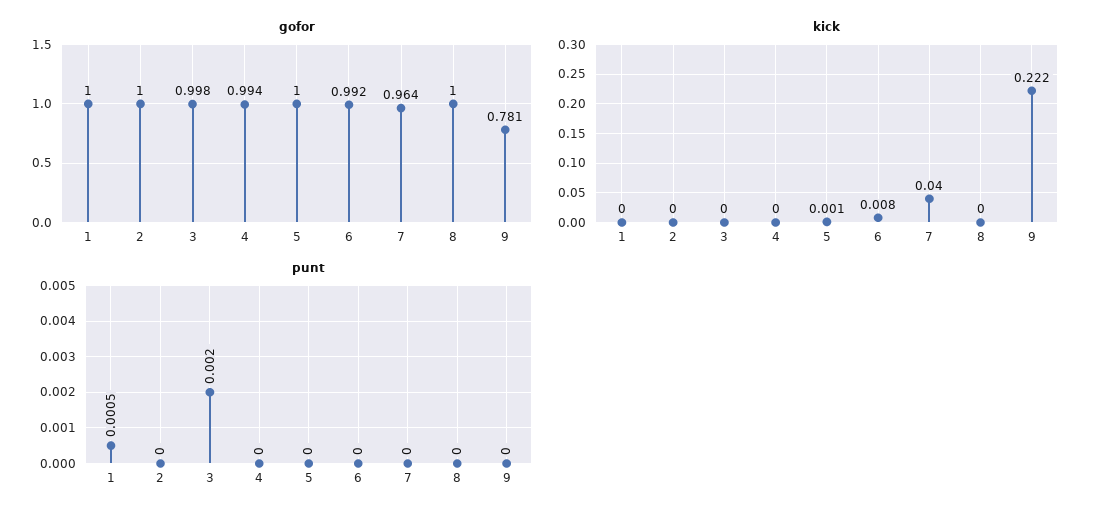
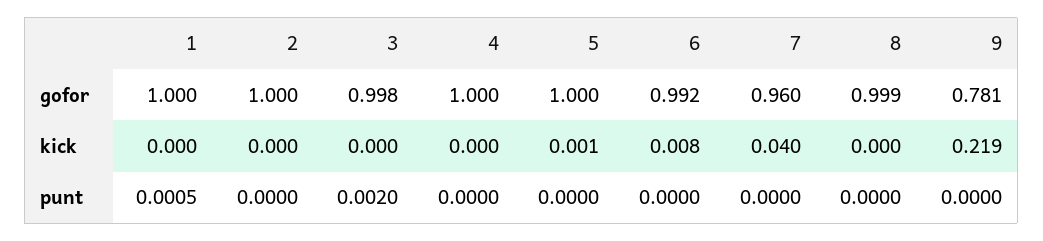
gofor, 4: 0.994 -> 1
gofor, 7: 0.964 -> 0.96
gofor, 8: 1 -> 0.999
kick, 9: 0.222 -> 0.219

